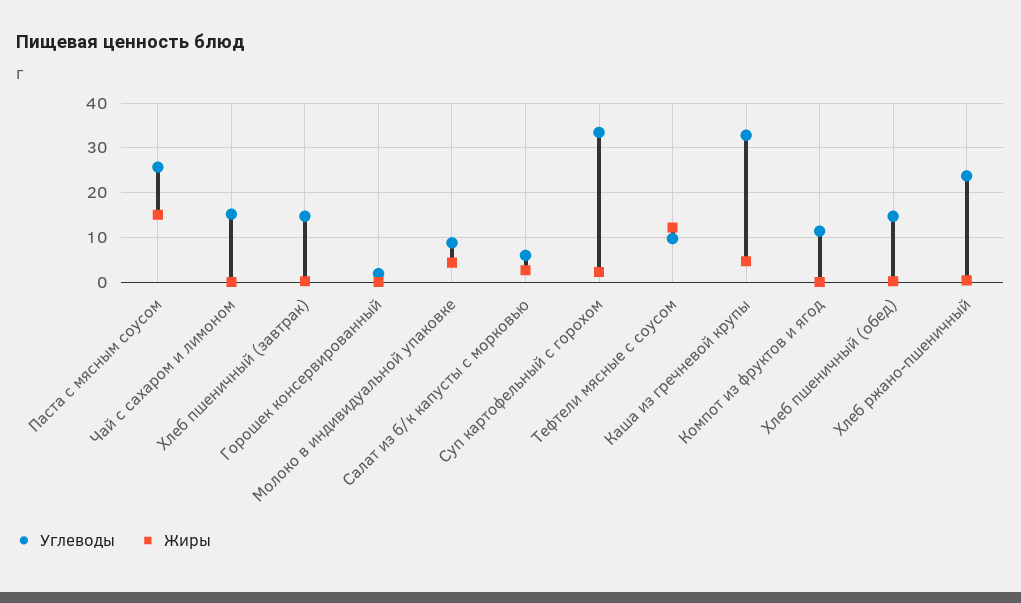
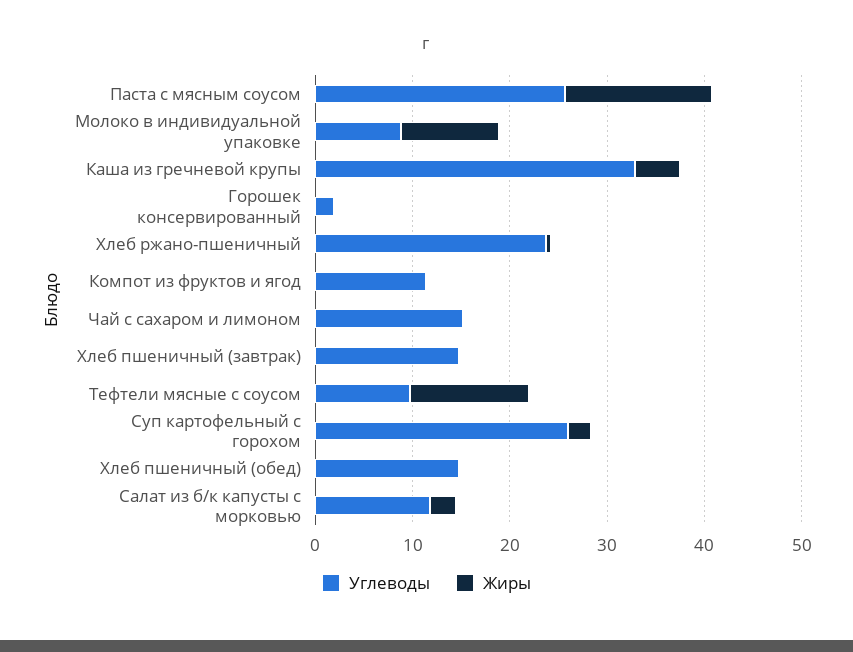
Жиры, Молоко в индивидуальной упаковке: 4 -> 10
Углеводы, Салат из б/к капусты с морковью: 6 -> 12
Углеводы, Суп картофельный с горохом: 34 -> 26

